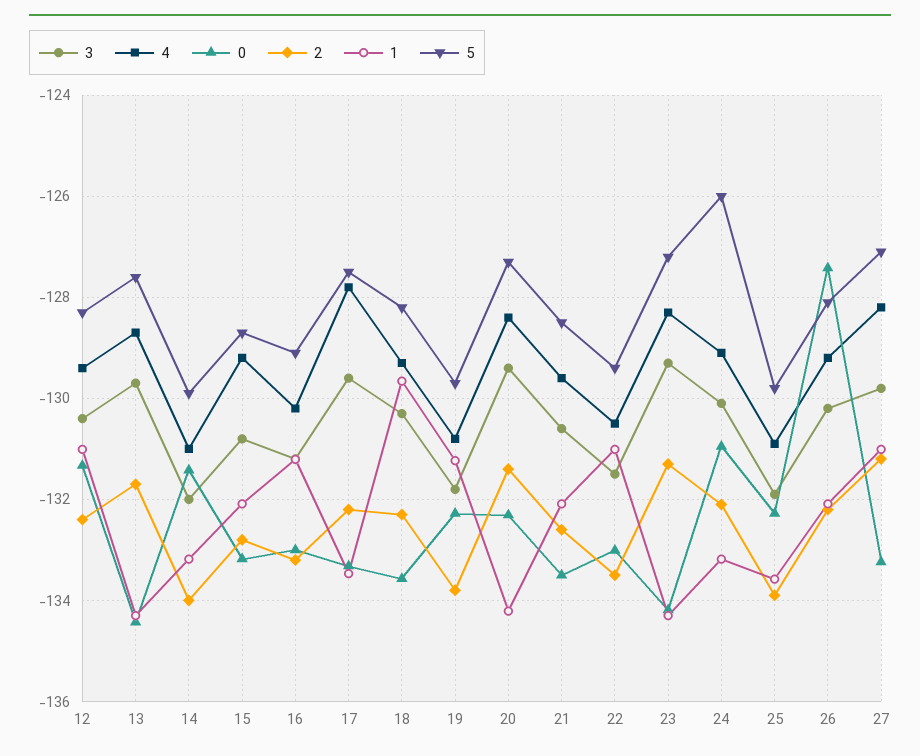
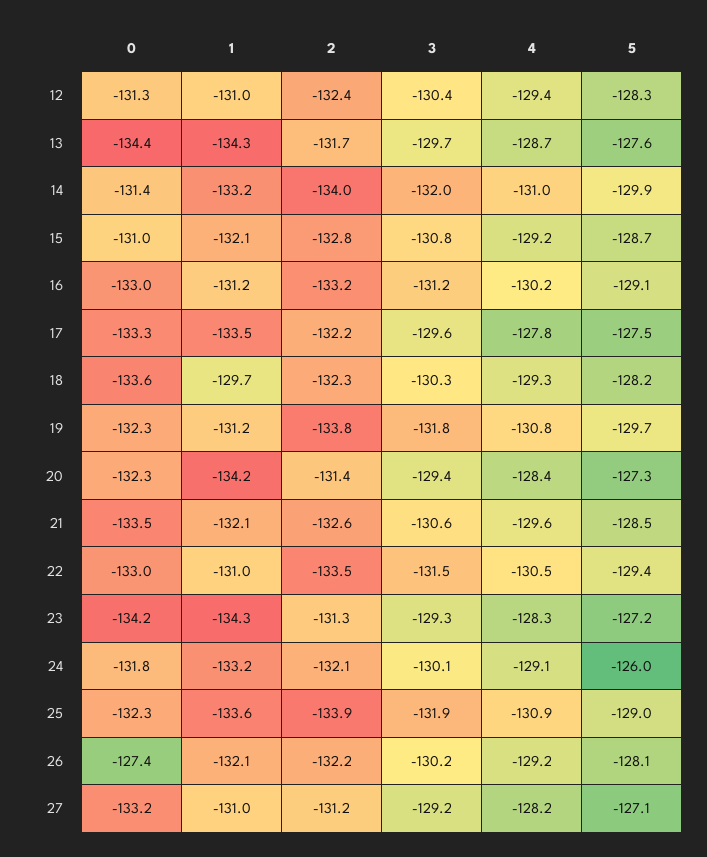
0, 15: -133.2 -> -131
0, 24: -131 -> -131.8
5, 25: -129.8 -> -129
3, 27: -129.8 -> -129.2

